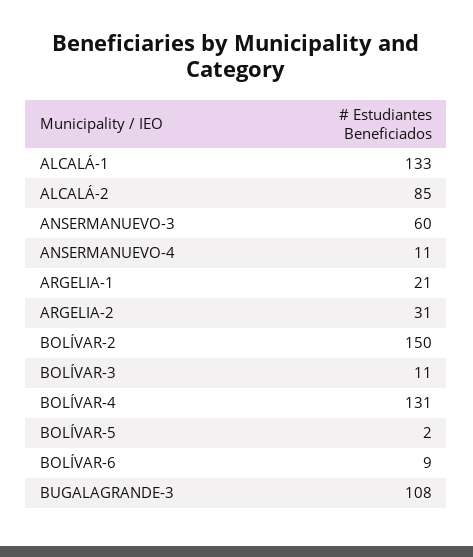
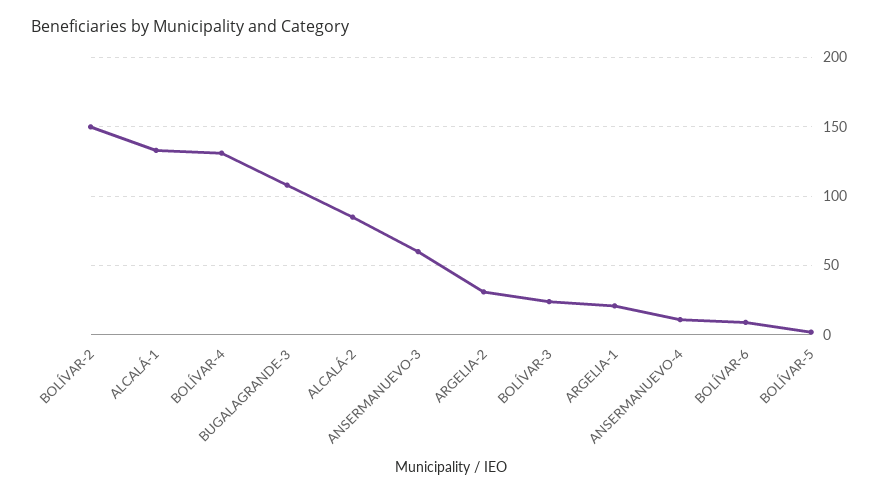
BOLÍVAR-3: 11 -> 25

